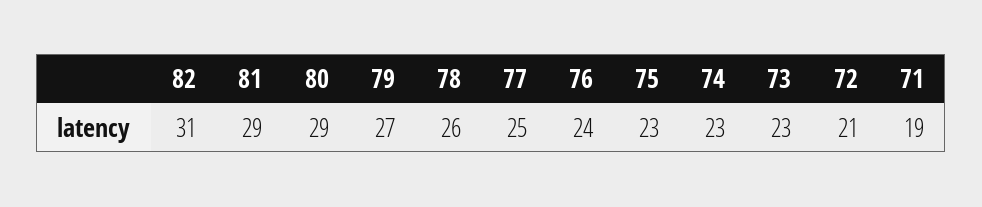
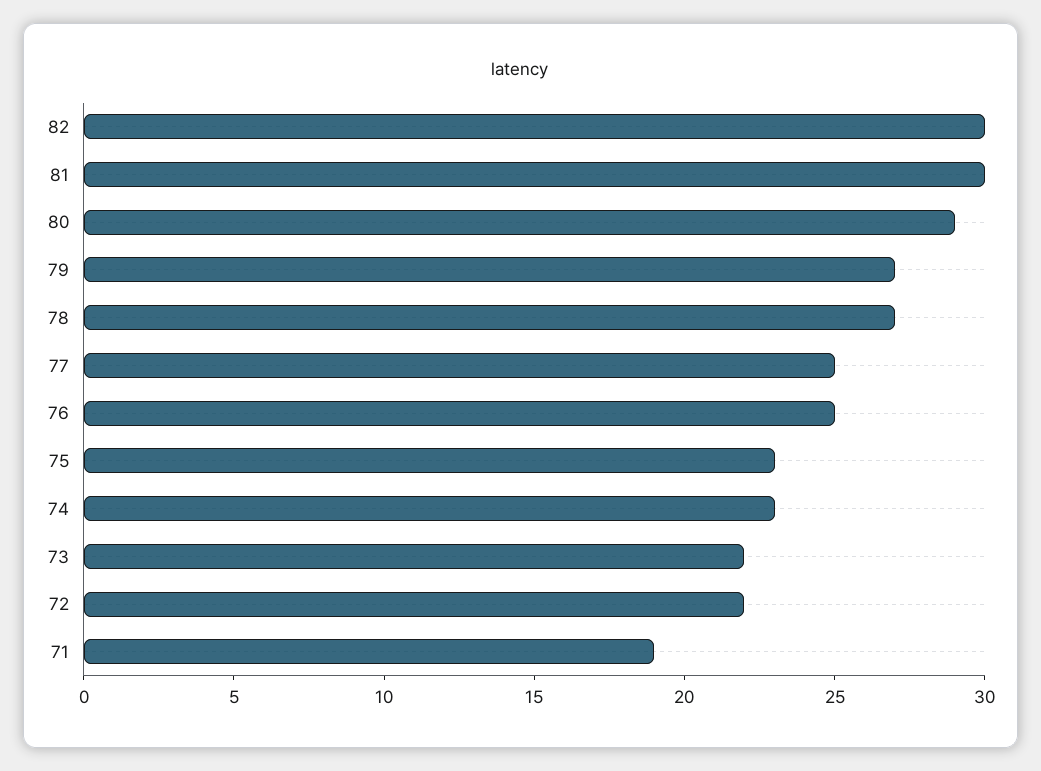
82: 31 -> 30
81: 29 -> 30
78: 26 -> 27
76: 24 -> 25
73: 23 -> 22
72: 21 -> 22

